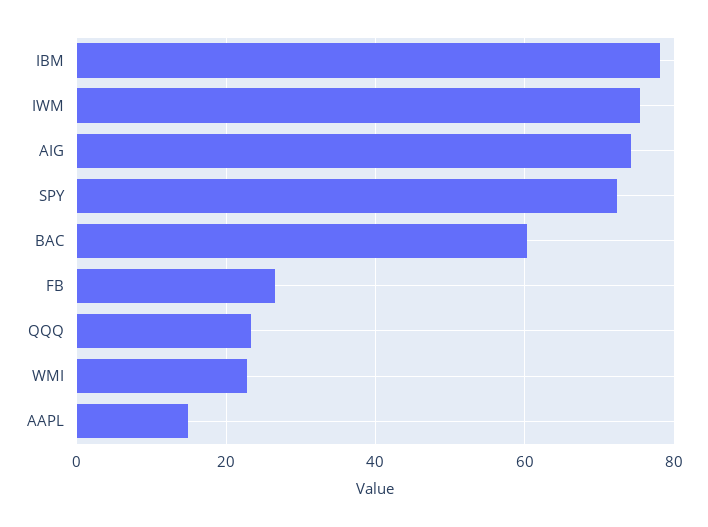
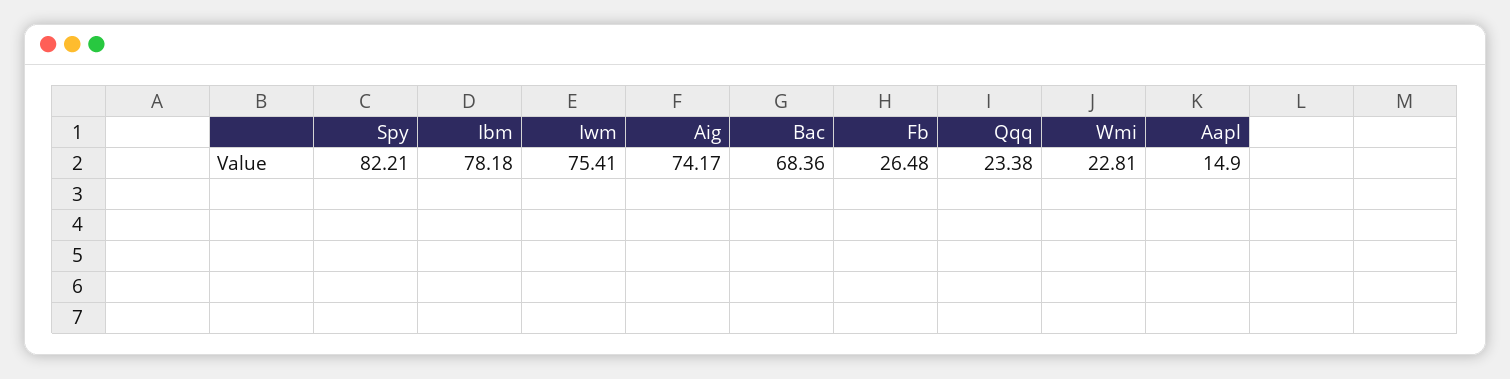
SPY: 72 -> 82.21
BAC: 60 -> 68.36

